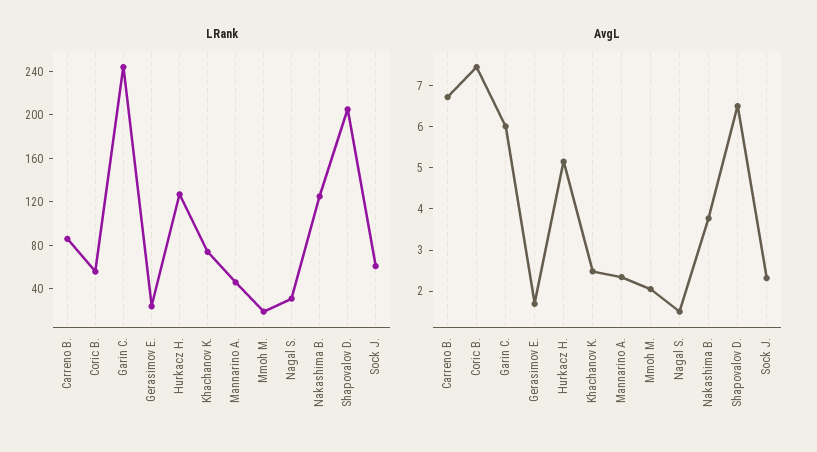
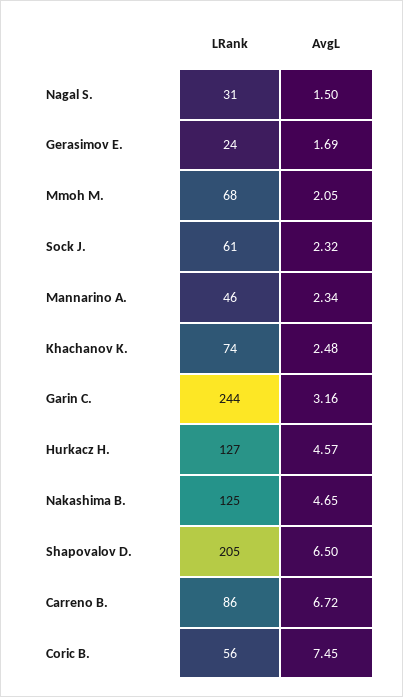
LRank, Mmoh M.: 20 -> 68
AvgL, Garin C.: 6 -> 3.16
AvgL, Hurkacz H.: 5.2 -> 4.57
AvgL, Nakashima B.: 3.8 -> 4.65

